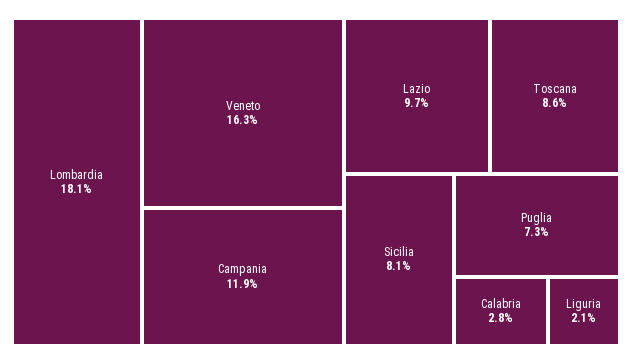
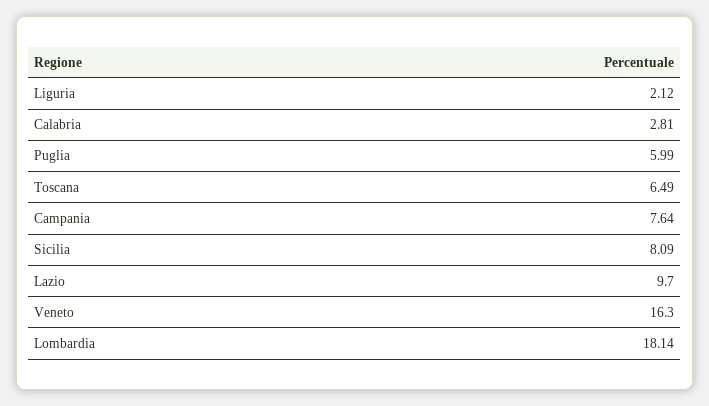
Campania: 11.9 -> 7.64
Toscana: 8.6 -> 6.49
Puglia: 7.3 -> 5.99

